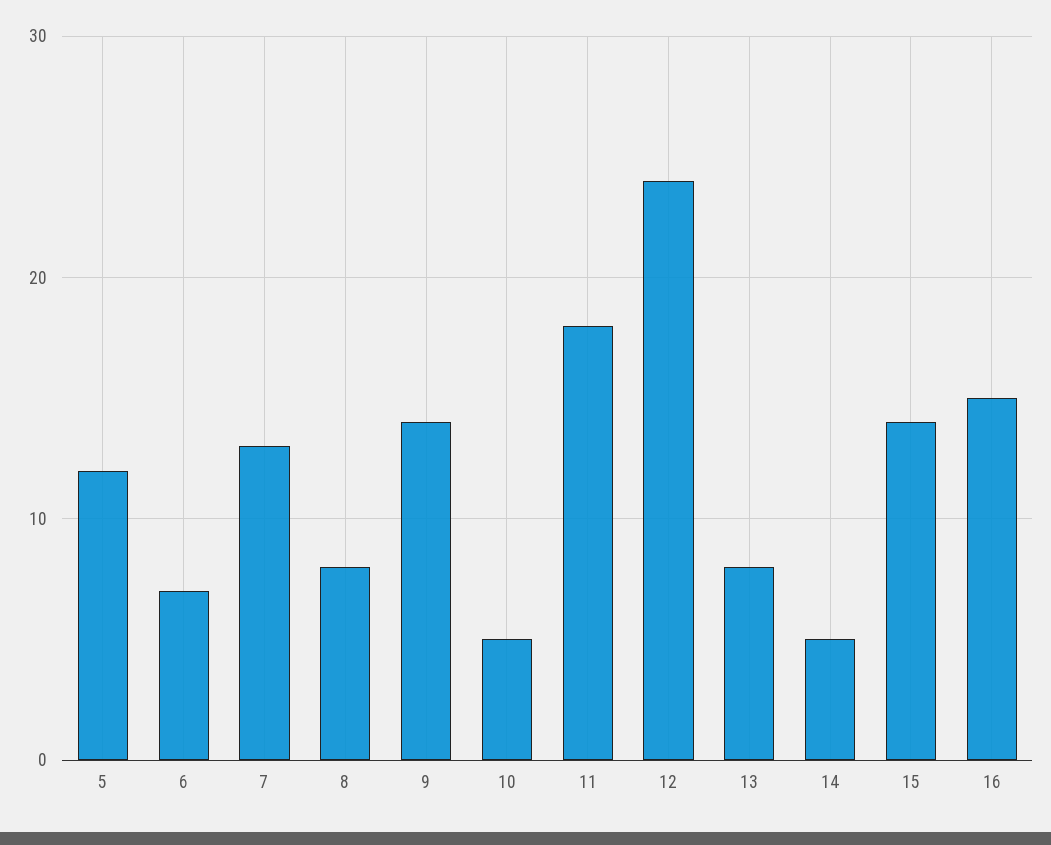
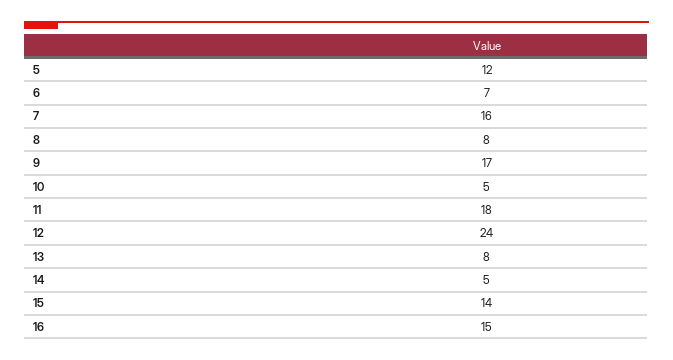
7: 13 -> 16
9: 14 -> 17

